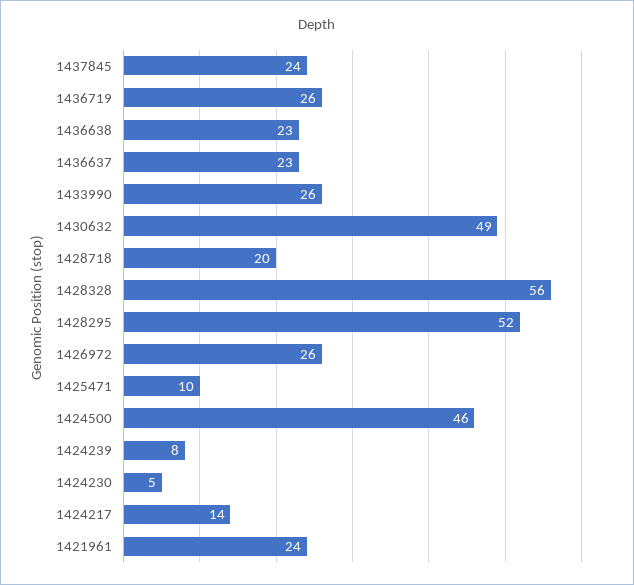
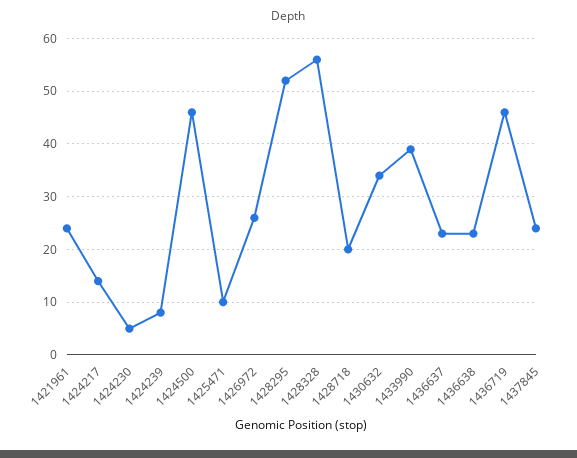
1436719: 26 -> 45
1433990: 26 -> 40
1430632: 49 -> 35

